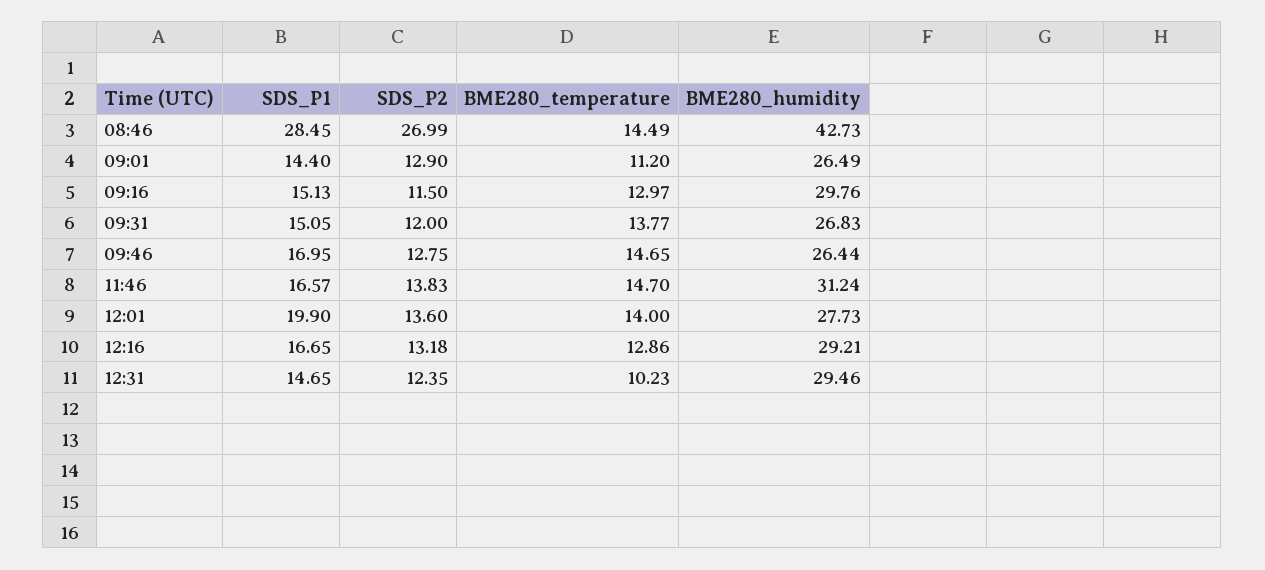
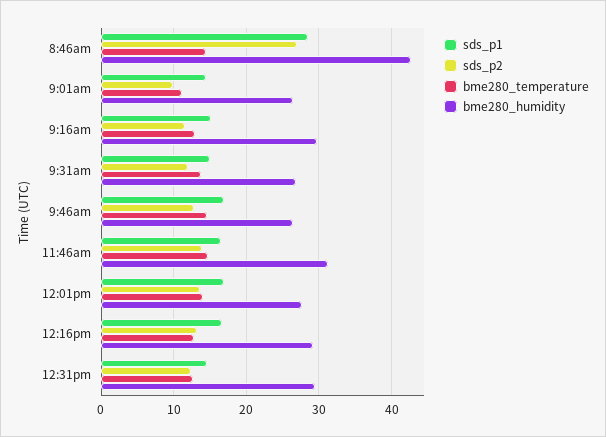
SDS_P2, 09:01: 12.9 -> 10
SDS_P1, 12:01: 19.9 -> 17
BME280_temperature, 12:31: 10.23 -> 13

